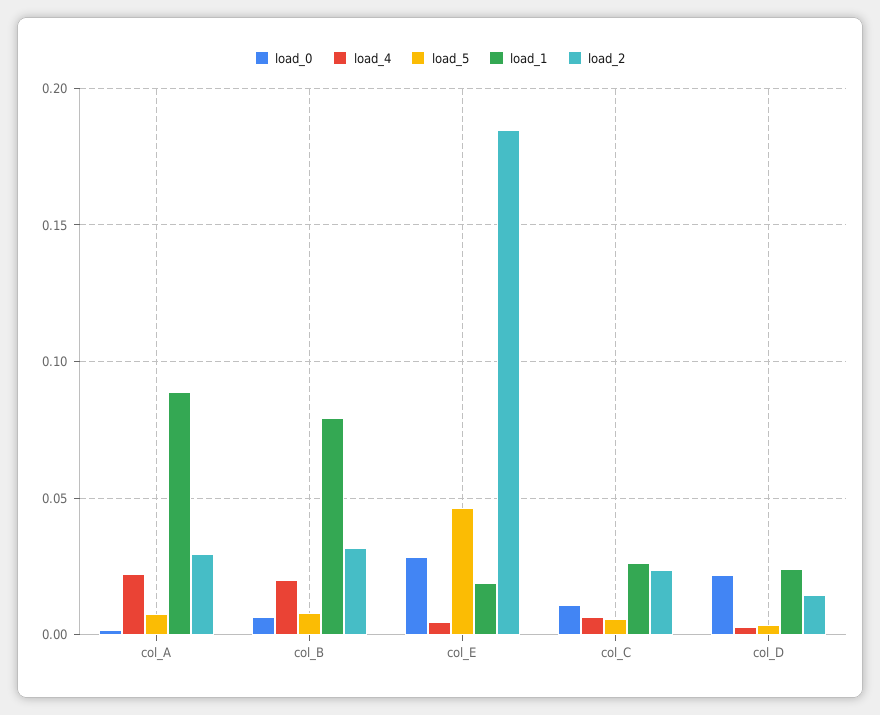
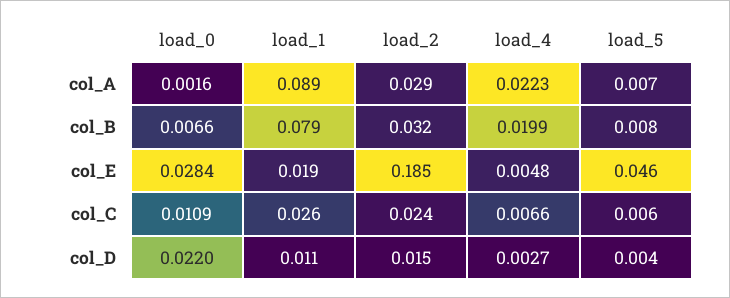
load_1, col_D: 0.025 -> 0.011

